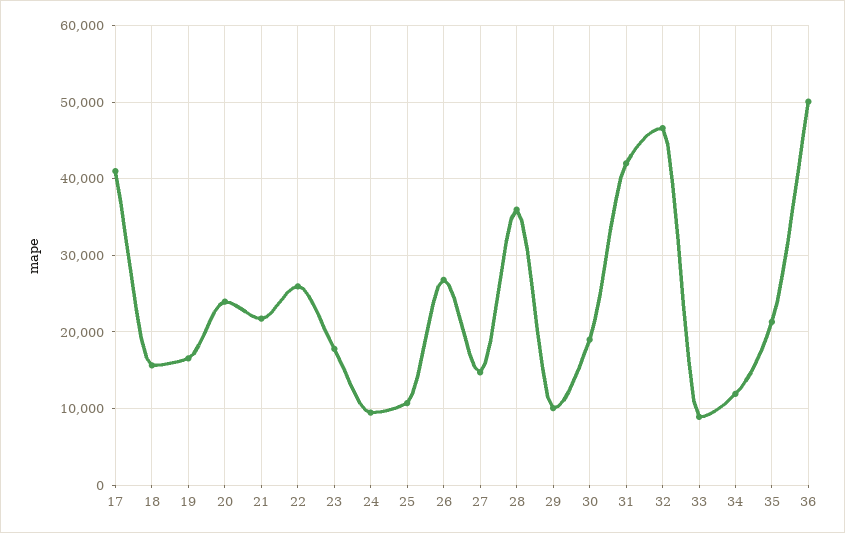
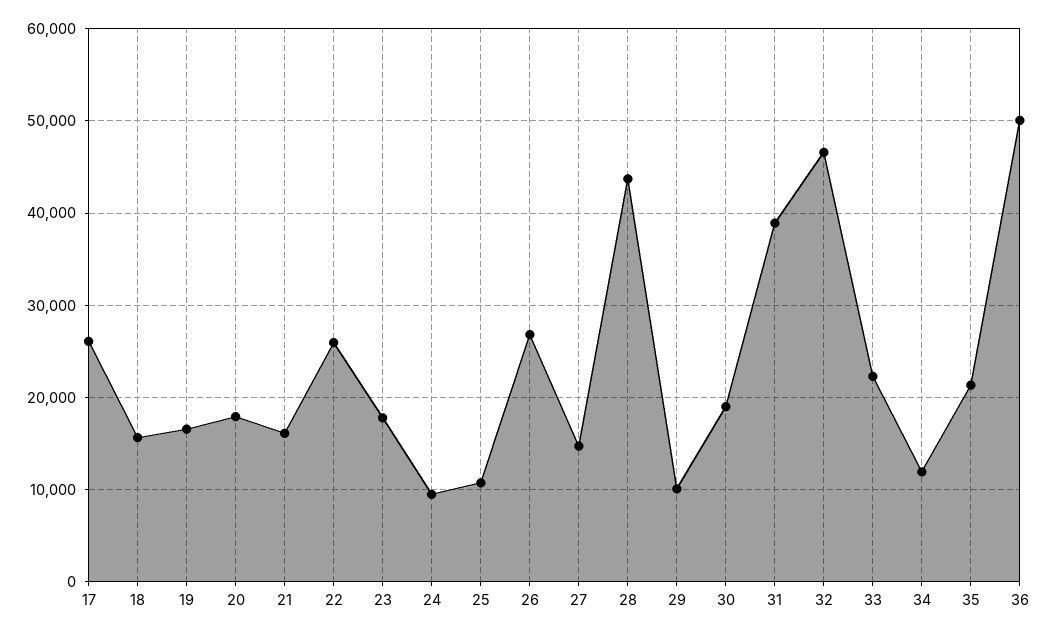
17: 41000 -> 26000
20: 24000 -> 18000
21: 22000 -> 16000
28: 36000 -> 44000
31: 42000 -> 39000
33: 9000 -> 22000

